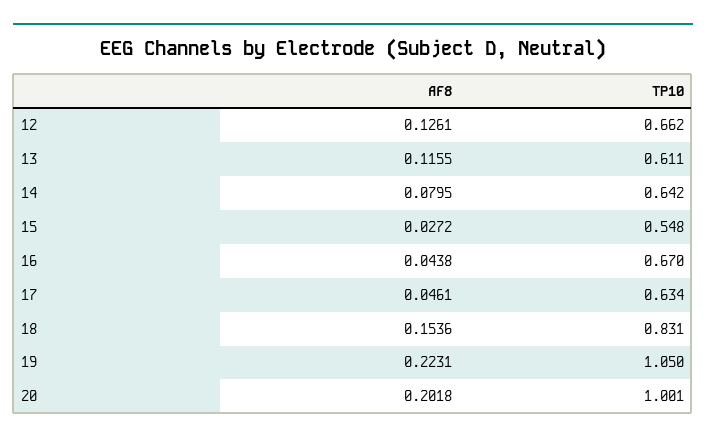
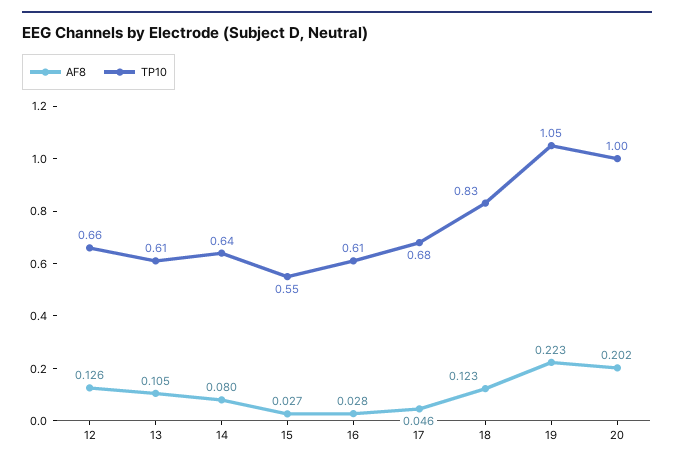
AF8, 13: 0.1155 -> 0.105
AF8, 16: 0.0438 -> 0.028
TP10, 16: 0.67 -> 0.61
TP10, 17: 0.634 -> 0.68
AF8, 18: 0.1536 -> 0.123

